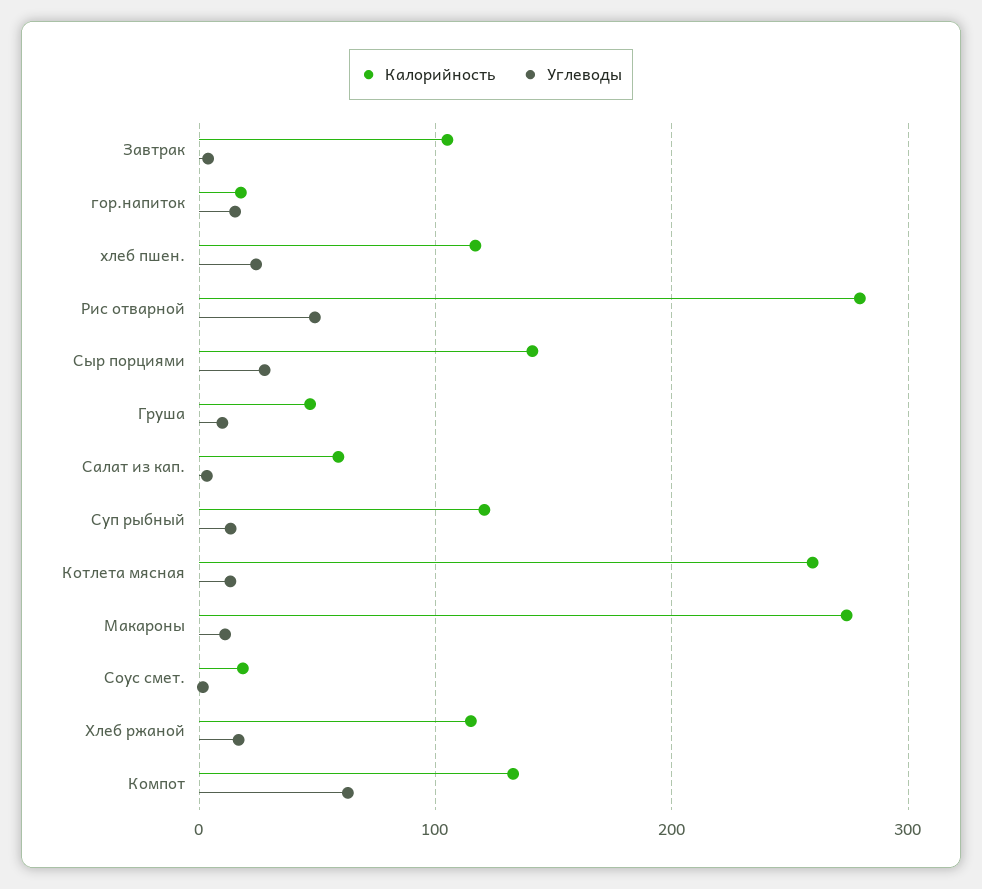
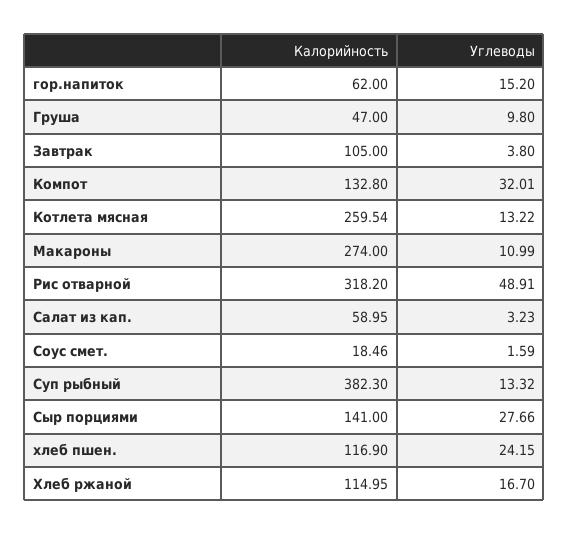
Калорийность, гор.напиток: 20 -> 62
Калорийность, Рис отварной: 280 -> 318.2
Калорийность, Суп рыбный: 120 -> 382.3
Углеводы, Компот: 60 -> 32.01

